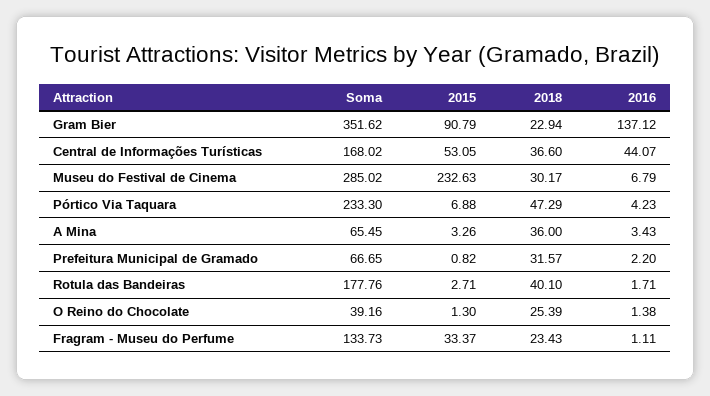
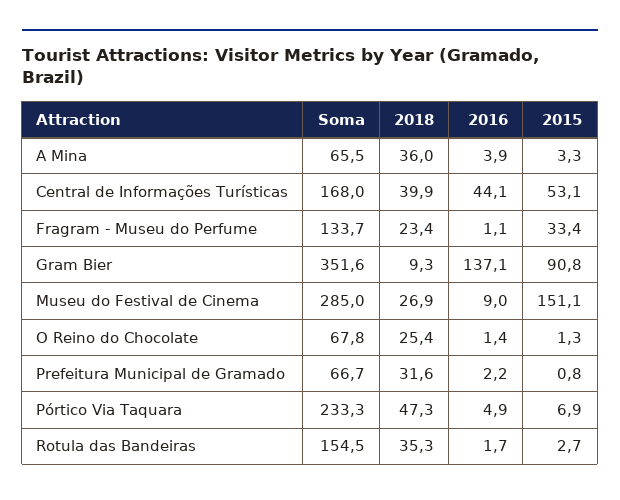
2018, Gram Bier: 22.94 -> 9.3
2018, Central de Informações Turísticas: 36.6 -> 39.9
2015, Museu do Festival de Cinema: 232.63 -> 151.1
2018, Museu do Festival de Cinema: 30.17 -> 26.9
2016, Museu do Festival de Cinema: 6.79 -> 9
2016, Pórtico Via Taquara: 4.23 -> 4.9
2016, A Mina: 3.43 -> 3.9
Soma, Rotula das Bandeiras: 177.76 -> 154.5
2018, Rotula das Bandeiras: 40.1 -> 35.3
Soma, O Reino do Chocolate: 39.16 -> 67.8

